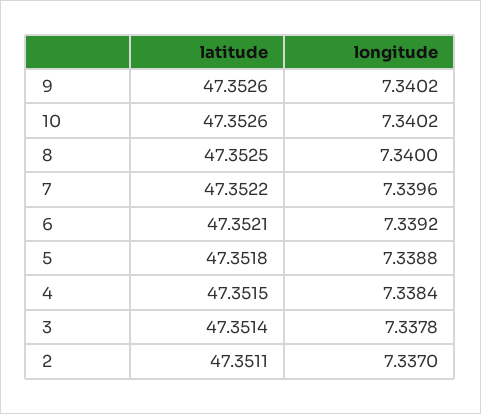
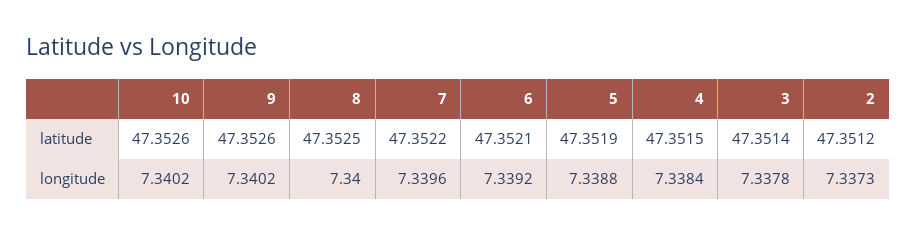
latitude, 5: 47.3518 -> 47.3519
latitude, 2: 47.3511 -> 47.3512
longitude, 2: 7.337 -> 7.3373

